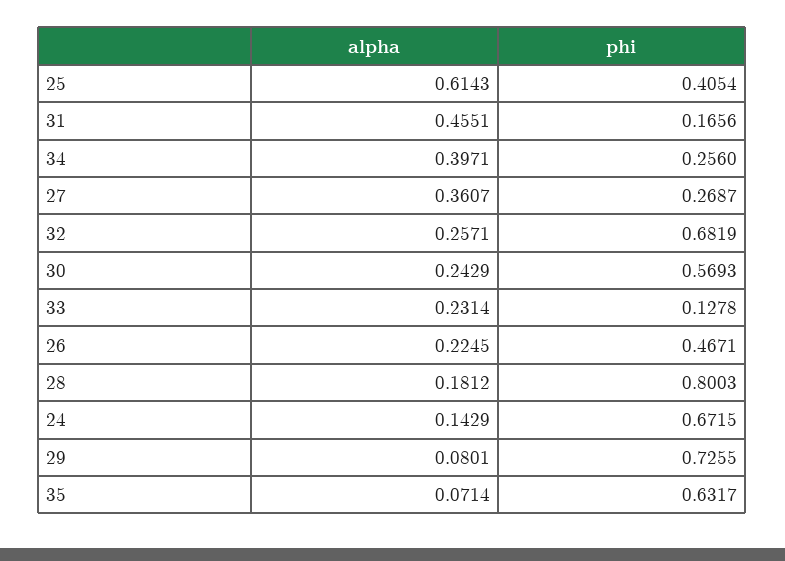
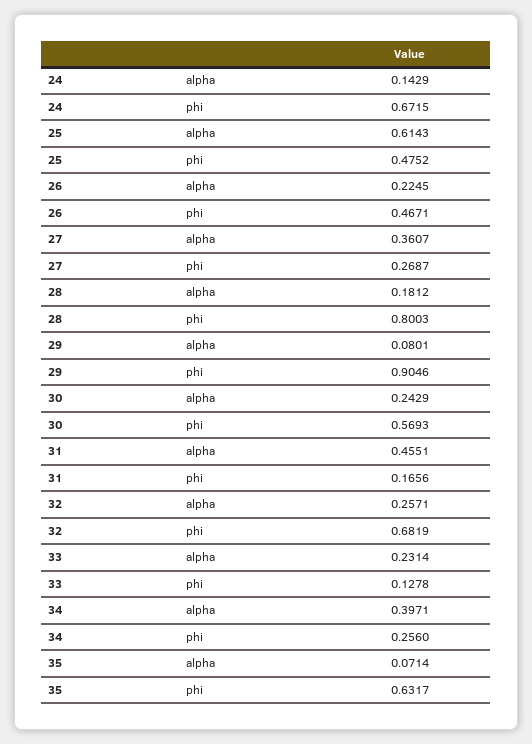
phi, 25: 0.4054 -> 0.4752
phi, 29: 0.7255 -> 0.9046

